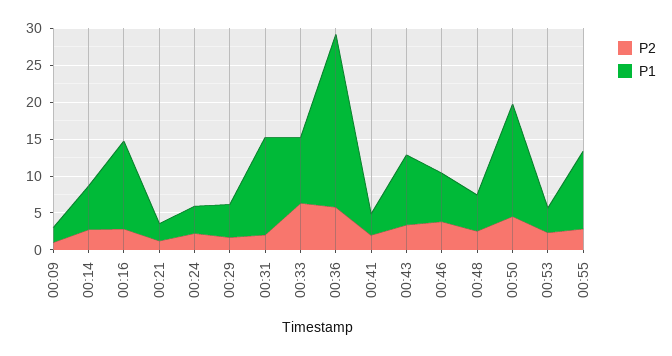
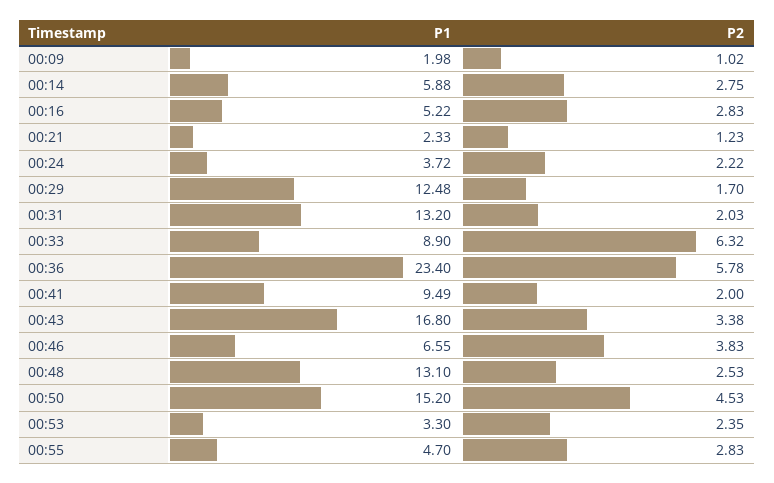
P1, 00:16: 12.5 -> 5.22
P1, 00:29: 5 -> 12.48
P1, 00:41: 2.5 -> 9.49
P1, 00:43: 10 -> 16.8
P1, 00:48: 5 -> 13.1
P1, 00:55: 10 -> 4.7

